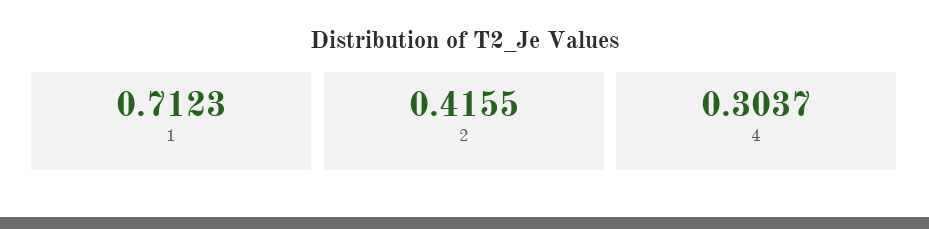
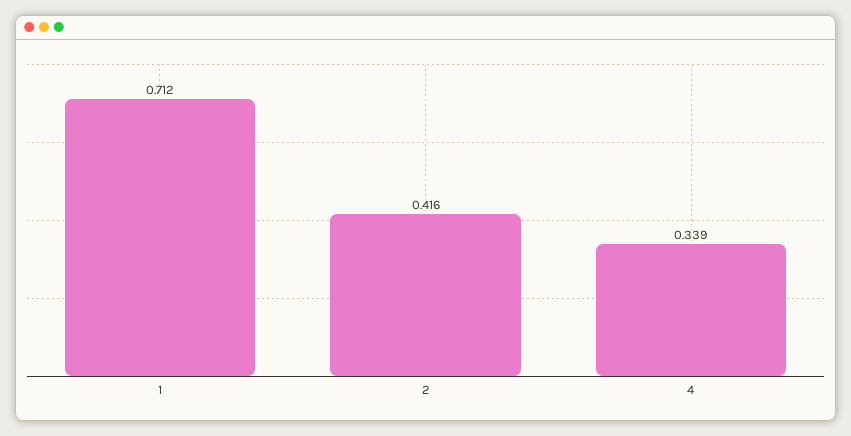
4: 0.3037 -> 0.339

